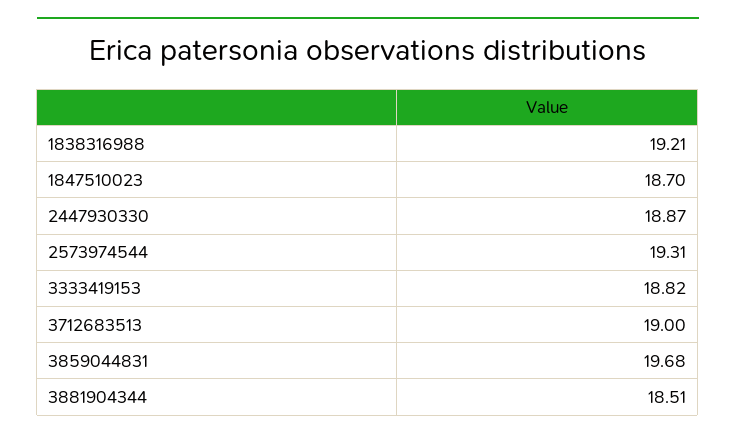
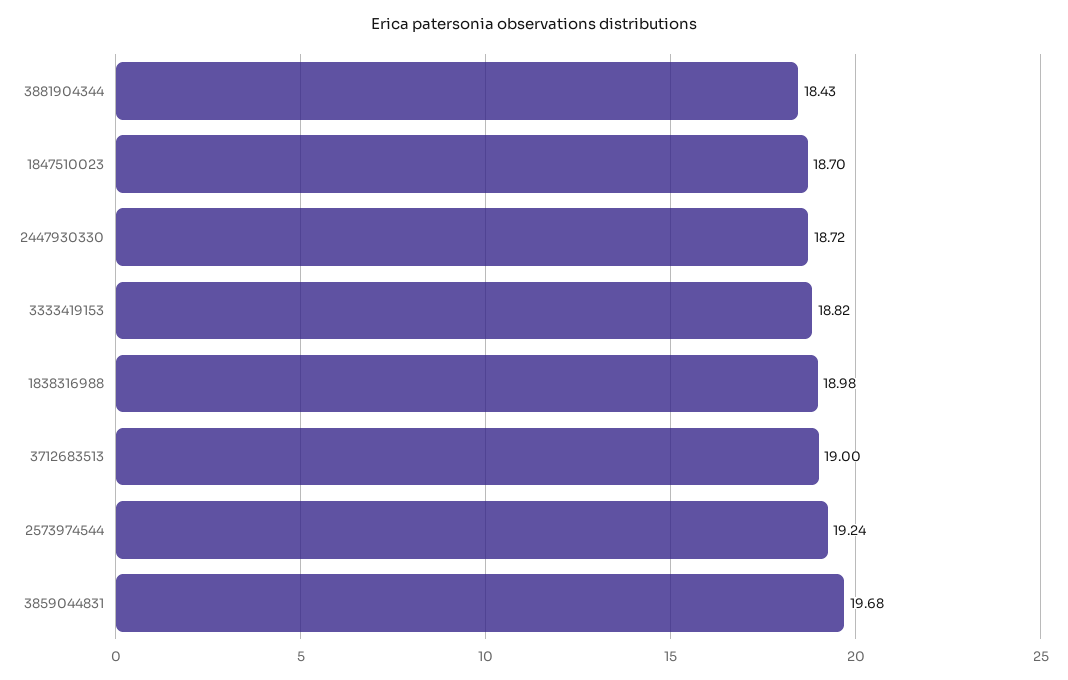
1838316988: 19.21 -> 18.98
2447930330: 18.87 -> 18.72
2573974544: 19.31 -> 19.24
3881904344: 18.51 -> 18.43

